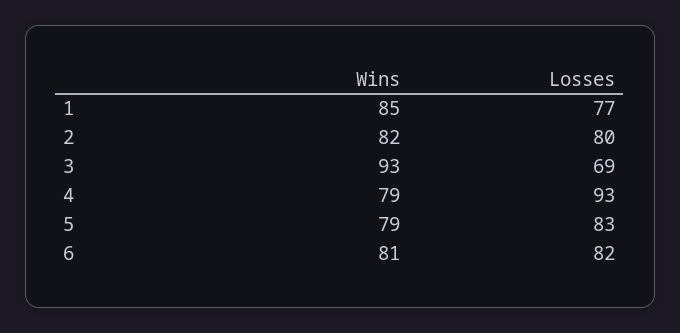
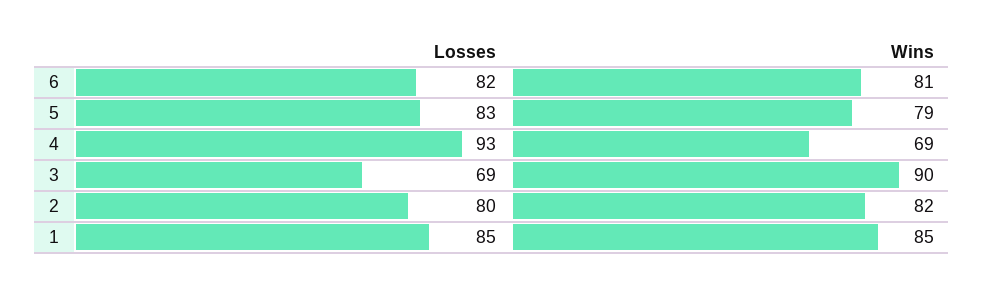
Losses, 1: 77 -> 85
Wins, 3: 93 -> 90
Wins, 4: 79 -> 69

